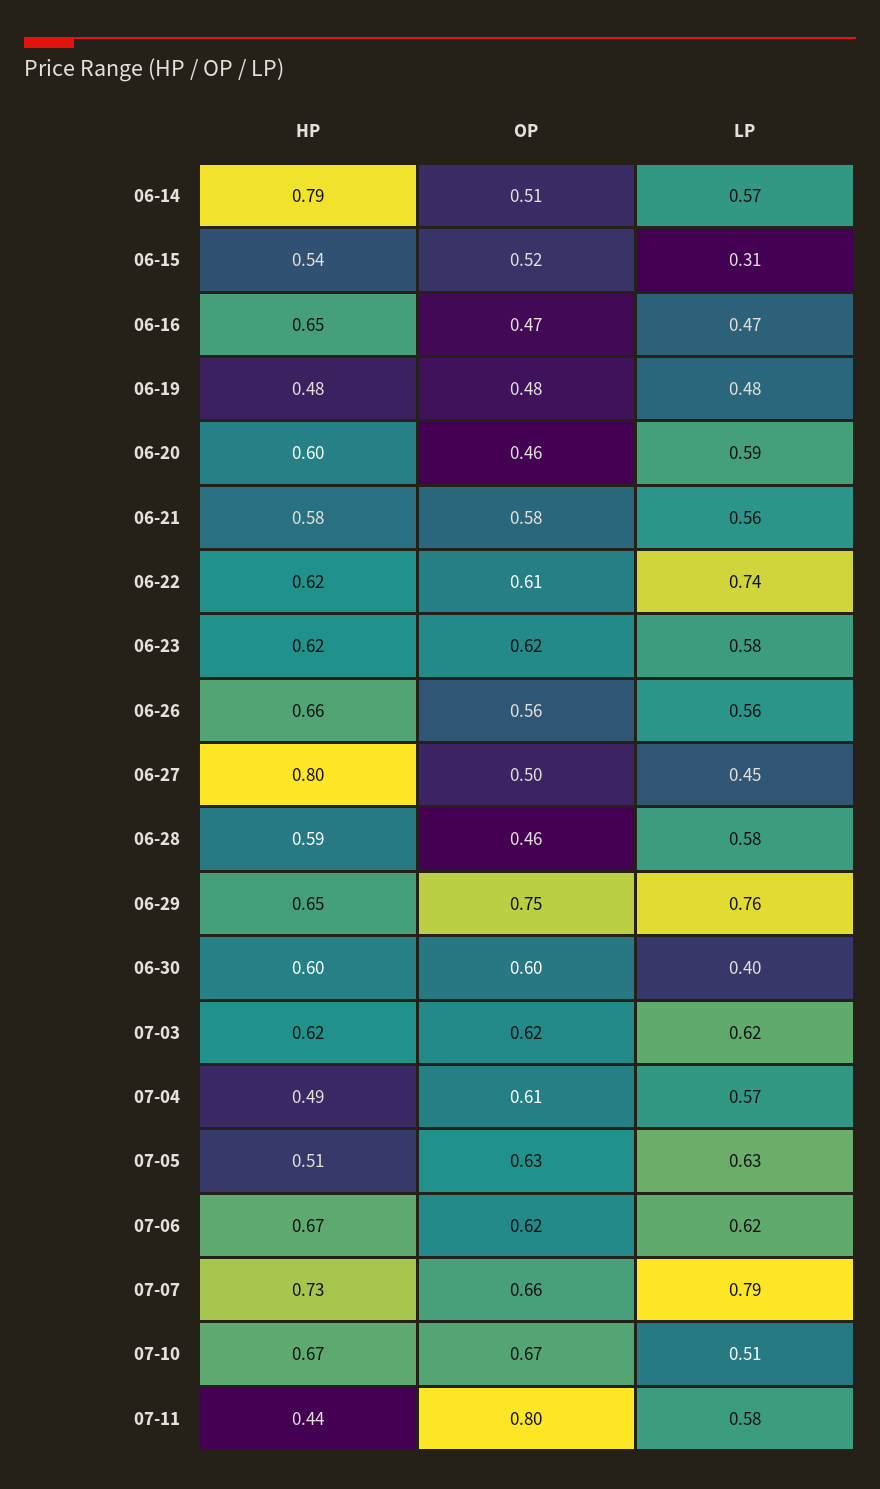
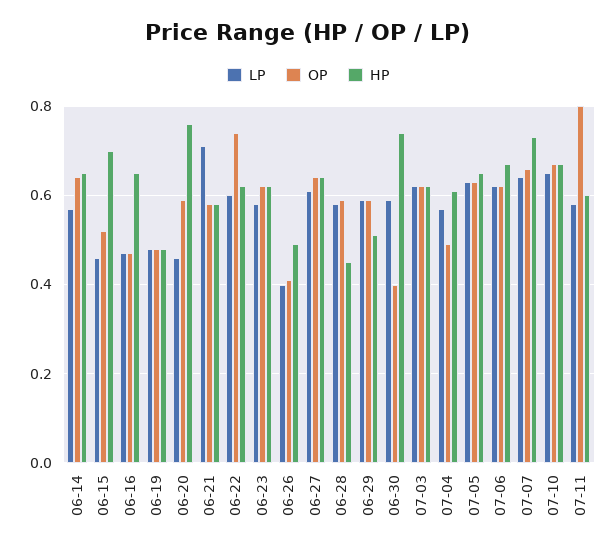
HP, 06-14: 0.79 -> 0.65
OP, 06-14: 0.51 -> 0.65
HP, 06-15: 0.54 -> 0.7
LP, 06-15: 0.31 -> 0.45
HP, 06-20: 0.6 -> 0.75
OP, 06-20: 0.46 -> 0.6
LP, 06-20: 0.59 -> 0.45
LP, 06-21: 0.56 -> 0.7
OP, 06-22: 0.61 -> 0.75
LP, 06-22: 0.74 -> 0.6
HP, 06-26: 0.66 -> 0.5
OP, 06-26: 0.56 -> 0.4
LP, 06-26: 0.56 -> 0.4
HP, 06-27: 0.8 -> 0.65
OP, 06-27: 0.5 -> 0.65
LP, 06-27: 0.45 -> 0.6
HP, 06-28: 0.59 -> 0.45
OP, 06-28: 0.46 -> 0.6
HP, 06-29: 0.65 -> 0.5
OP, 06-29: 0.75 -> 0.6
LP, 06-29: 0.76 -> 0.6
HP, 06-30: 0.6 -> 0.75
OP, 06-30: 0.6 -> 0.4
LP, 06-30: 0.4 -> 0.6
HP, 07-04: 0.49 -> 0.6
OP, 07-04: 0.61 -> 0.5
HP, 07-05: 0.51 -> 0.65
LP, 07-07: 0.79 -> 0.65
LP, 07-10: 0.51 -> 0.65
HP, 07-11: 0.44 -> 0.6

